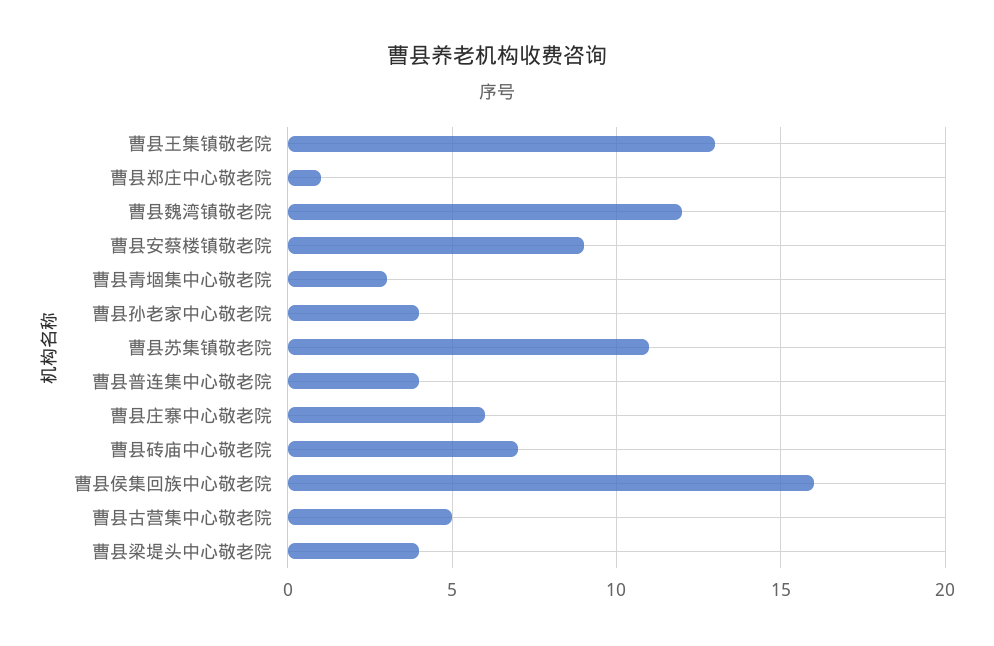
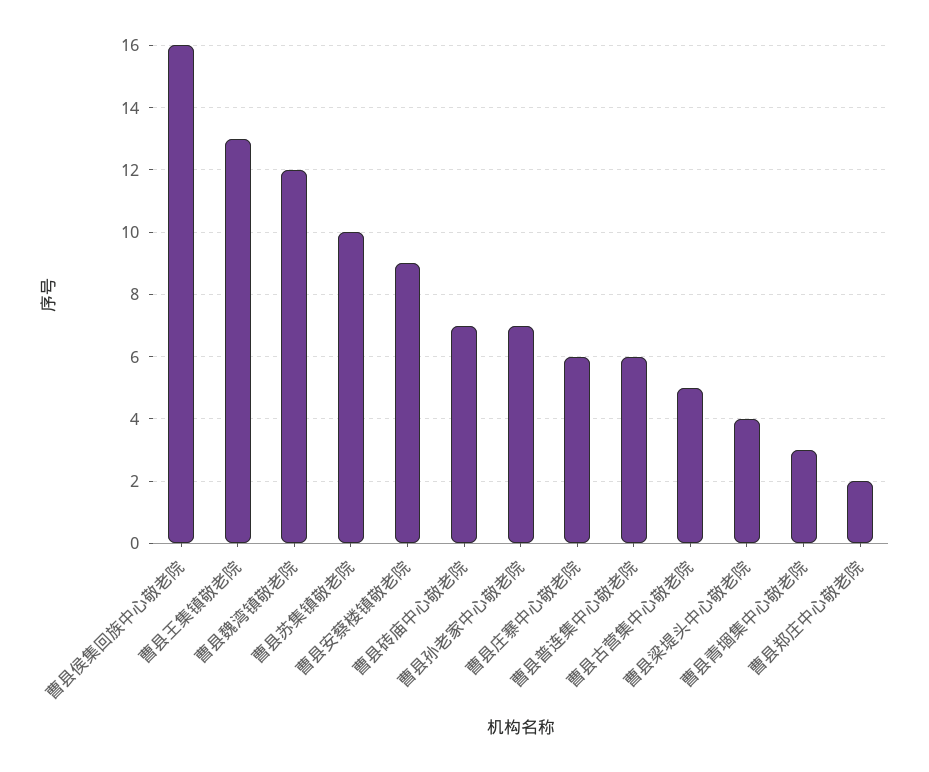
曹县郑庄中心敬老院: 1 -> 2
曹县孙老家中心敬老院: 4 -> 7
曹县苏集镇敬老院: 11 -> 10
曹县普连集中心敬老院: 4 -> 6

